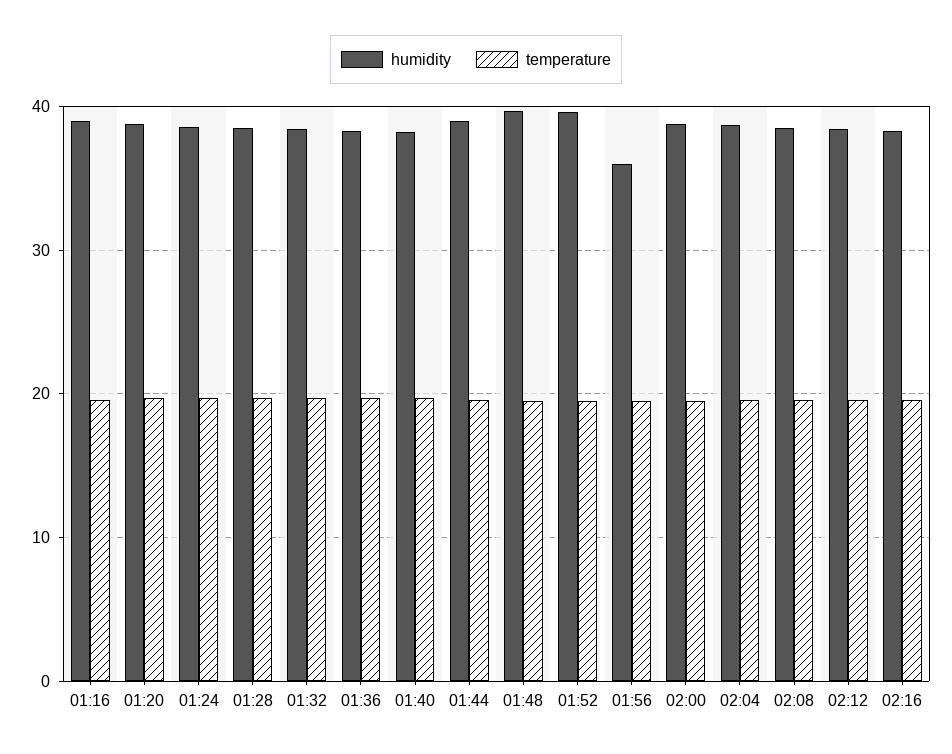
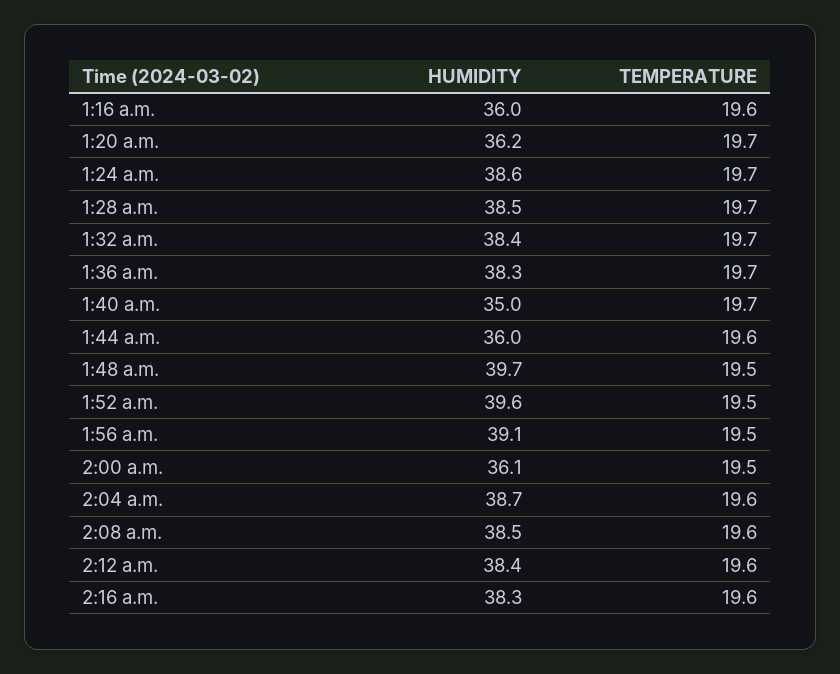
humidity, 01:16: 39 -> 36
humidity, 01:20: 39 -> 36.2
humidity, 01:40: 38 -> 35
humidity, 01:44: 39 -> 36
humidity, 01:56: 36 -> 39.1
humidity, 02:00: 39 -> 36.1

